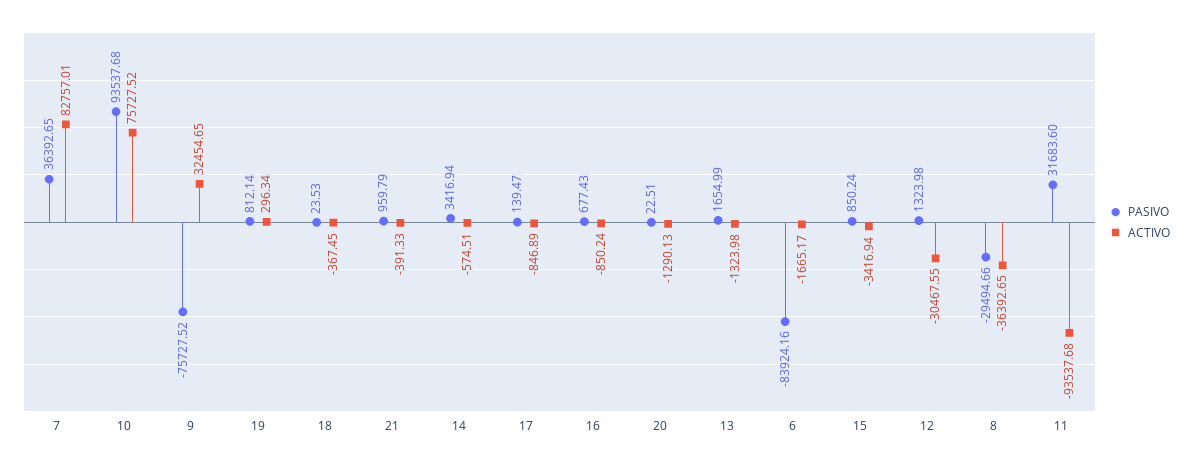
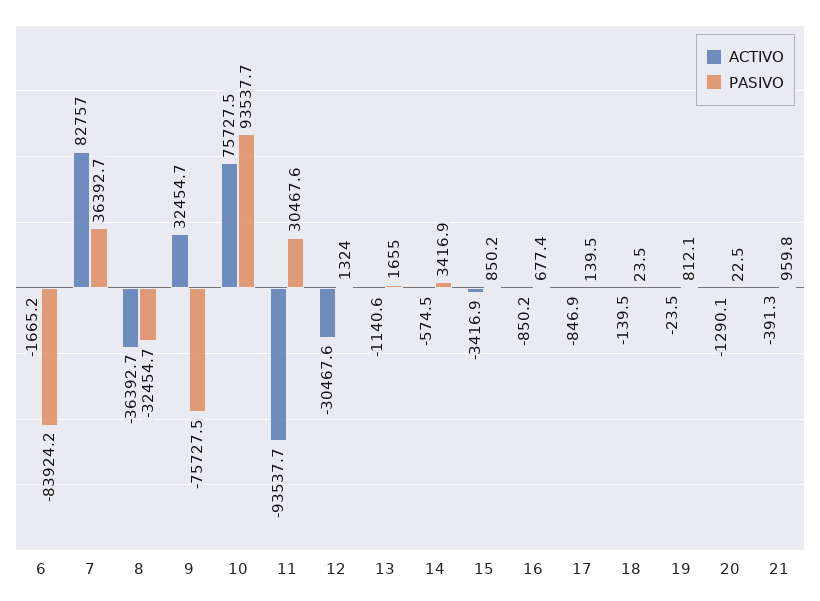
ACTIVO, 19: 296.34 -> -23.5
ACTIVO, 18: -367.45 -> -139.5
ACTIVO, 13: -1323.98 -> -1140.6
PASIVO, 8: -29494.66 -> -32454.7
PASIVO, 11: 31683.6 -> 30467.6

